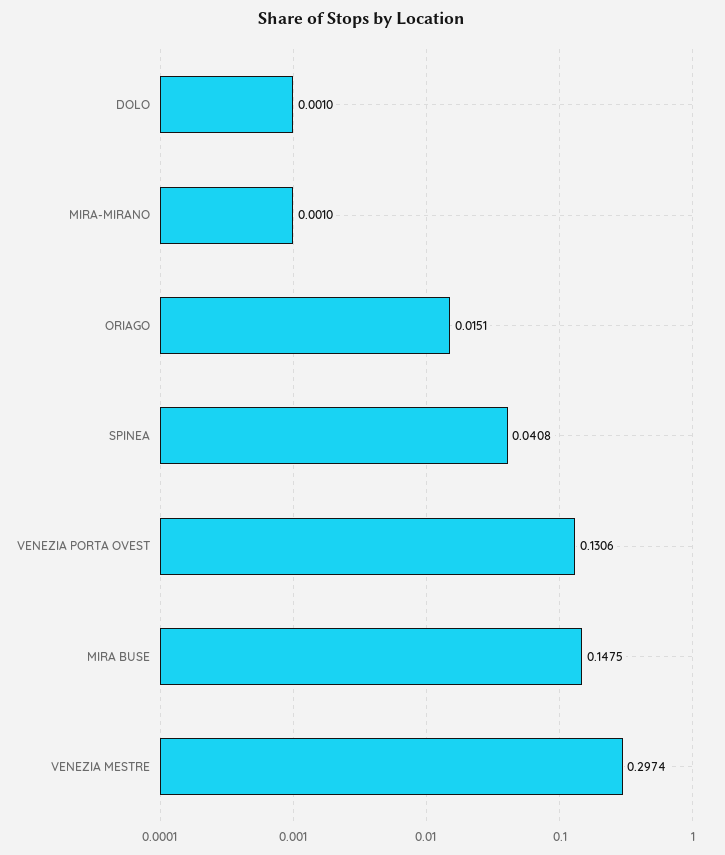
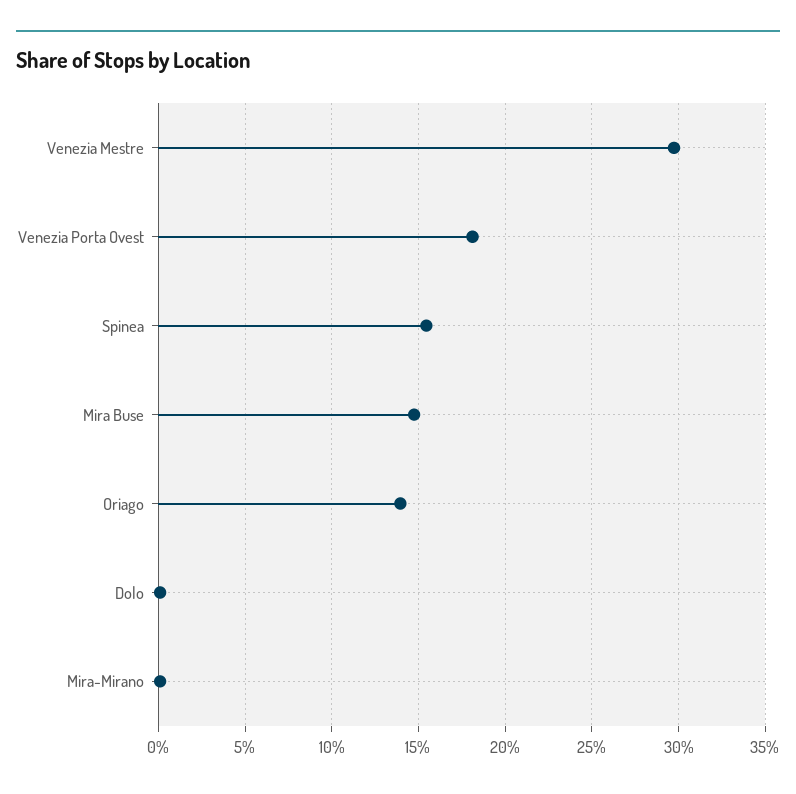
ORIAGO: 0.0151 -> 0.14
SPINEA: 0.0408 -> 0.155
VENEZIA PORTA OVEST: 0.1306 -> 0.18

